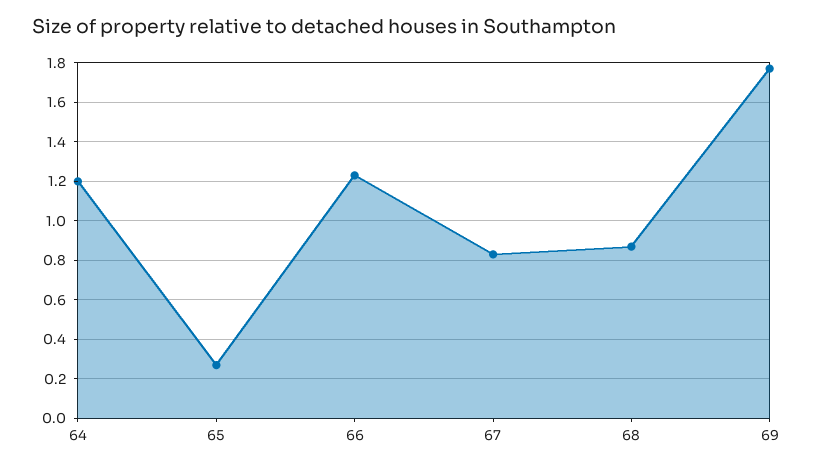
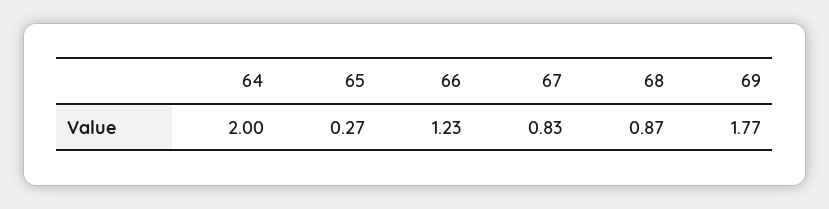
64: 1.2 -> 2

